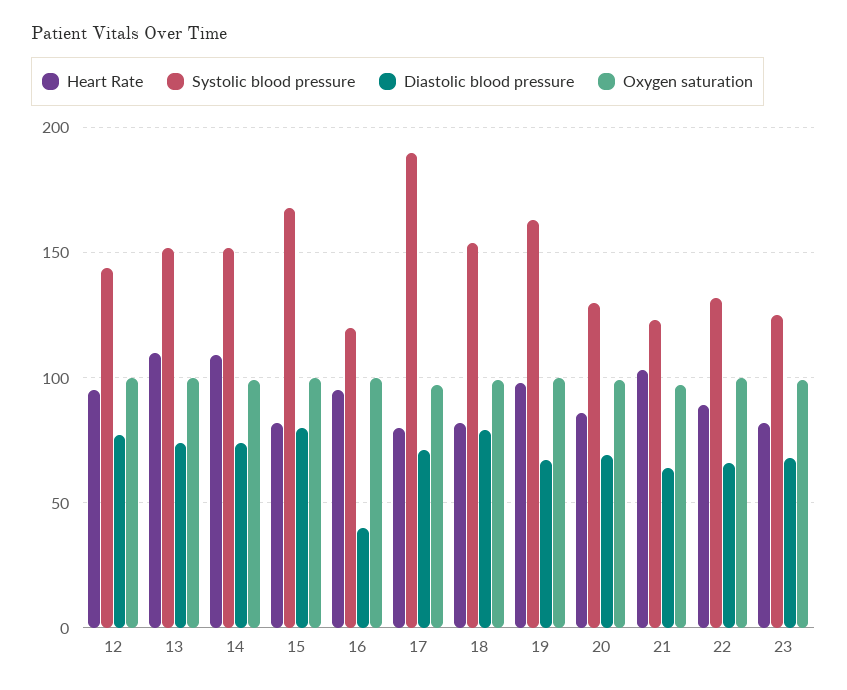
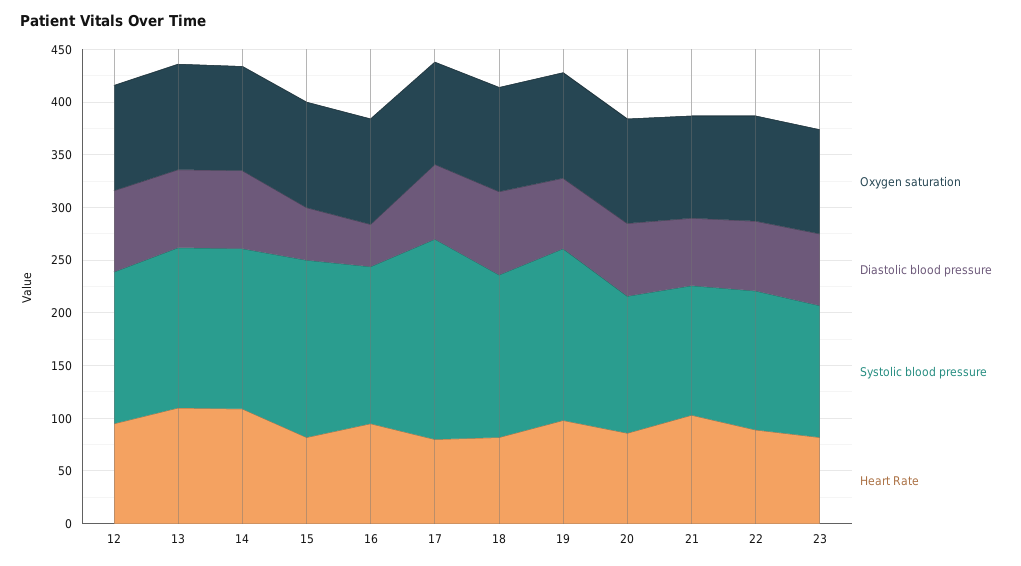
Diastolic blood pressure, 15: 80 -> 50
Systolic blood pressure, 16: 120 -> 150

